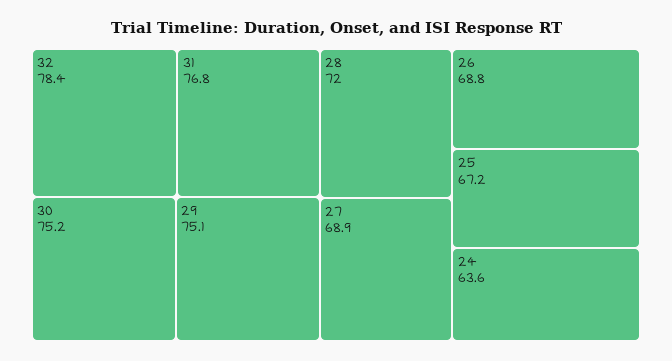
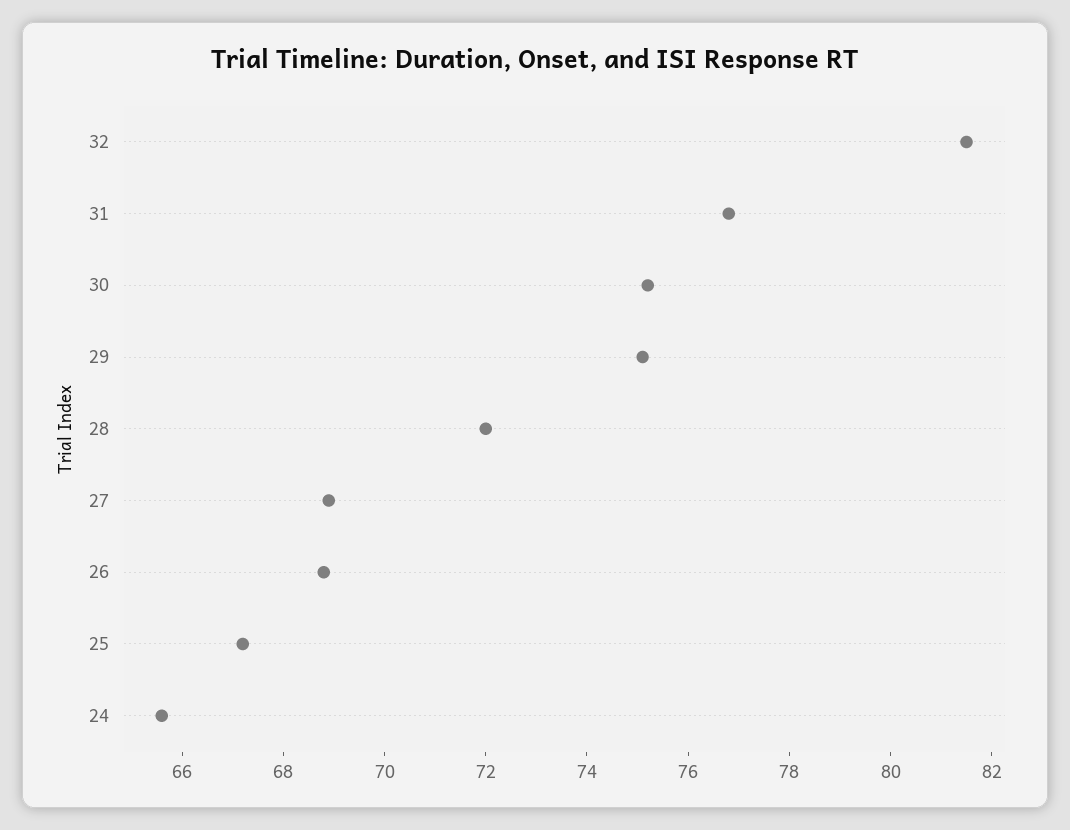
32: 78.4 -> 81.5
24: 63.6 -> 65.5

